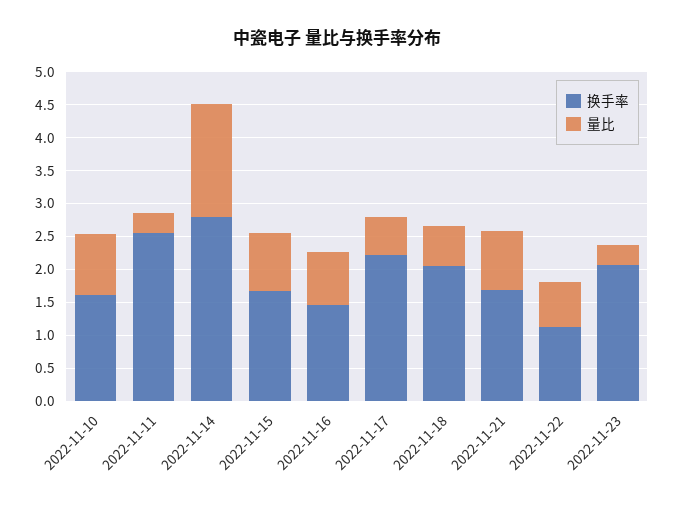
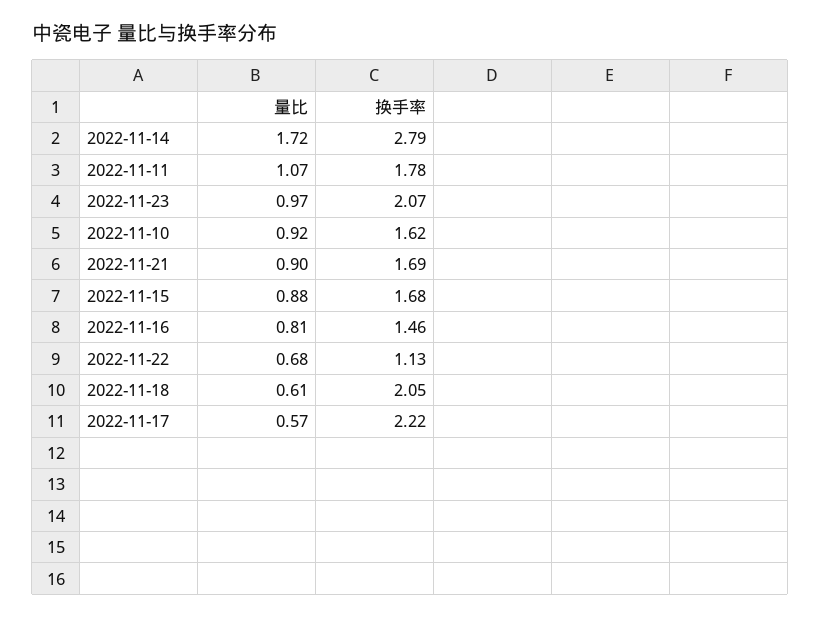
换手率, 2022-11-11: 2.5 -> 1.78
量比, 2022-11-11: 0.25 -> 1.07
量比, 2022-11-23: 0.25 -> 0.97

